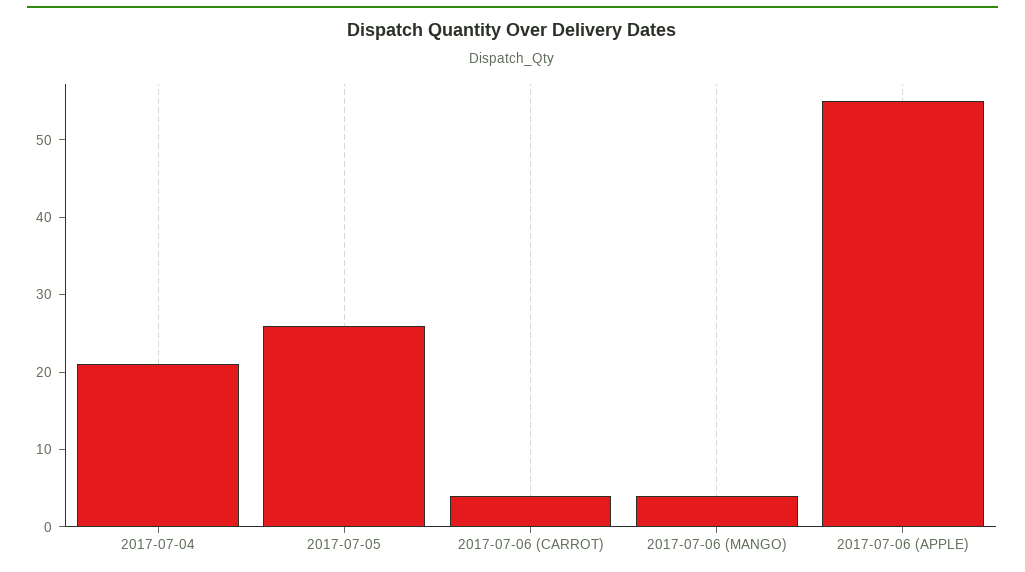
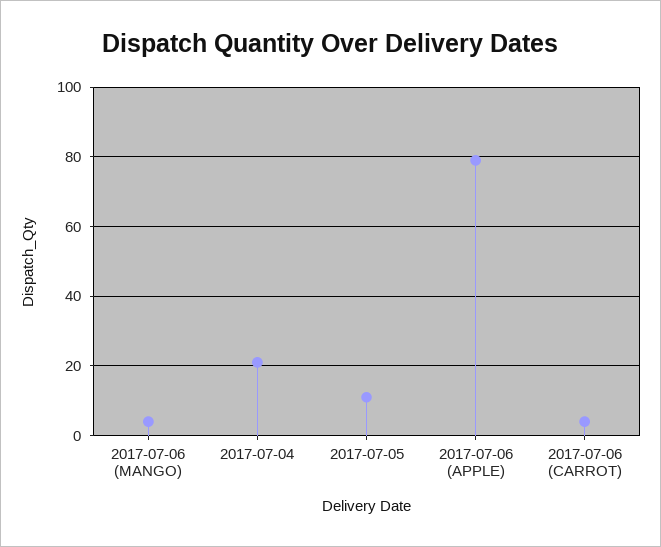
2017-07-05: 25 -> 10
2017-07-06 (APPLE): 55 -> 80

